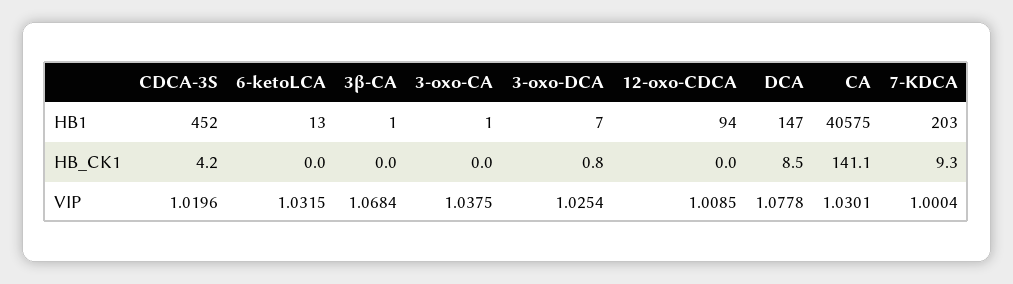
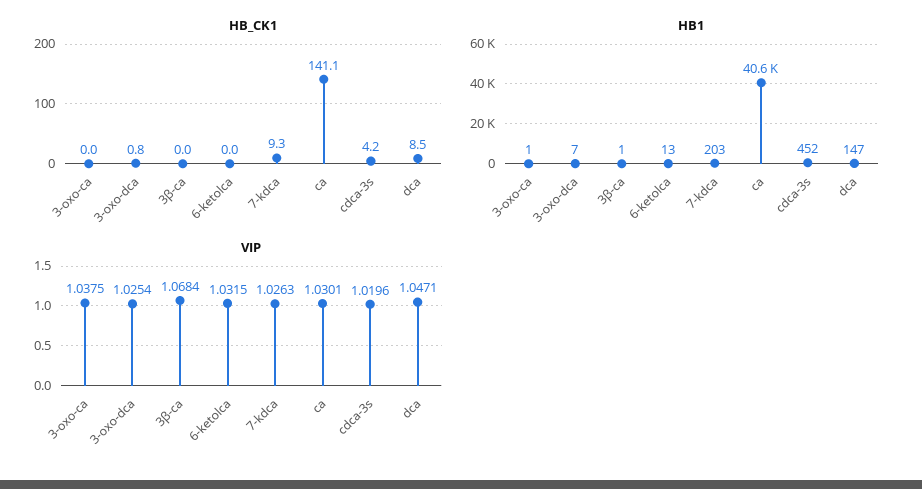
HB1, 12-oxo-CDCA: 94 -> none
HB_CK1, 12-oxo-CDCA: 0 -> none
VIP, 12-oxo-CDCA: 1.0085 -> none
VIP, DCA: 1.0778 -> 1.0471
VIP, 7-KDCA: 1.0004 -> 1.0263

